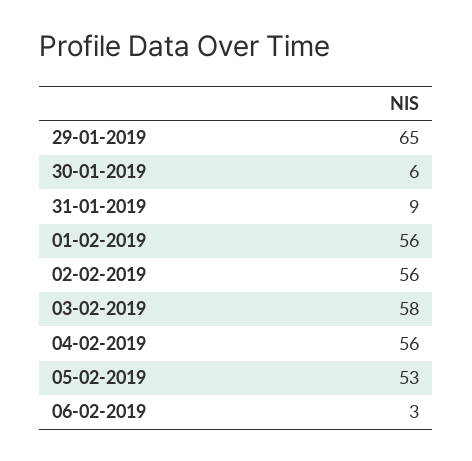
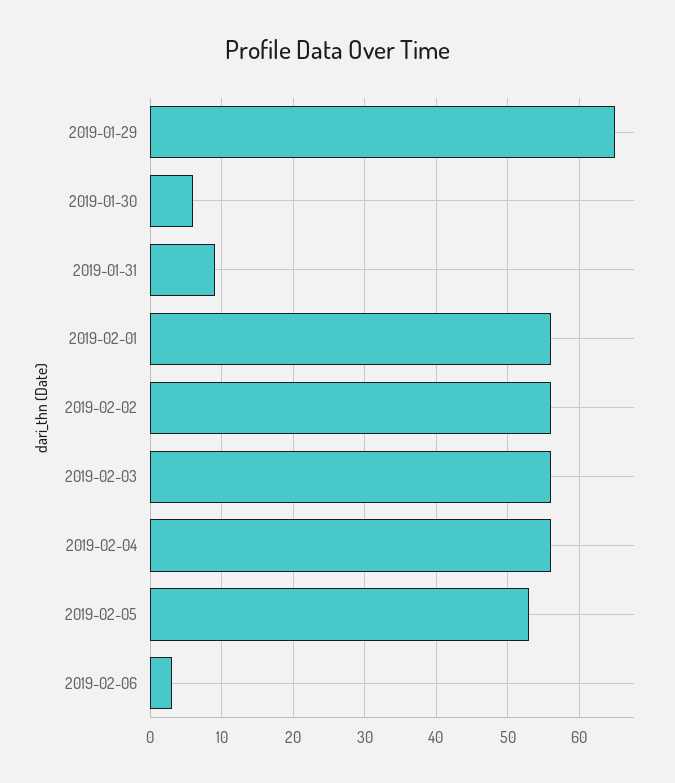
03-02-2019: 58 -> 56

